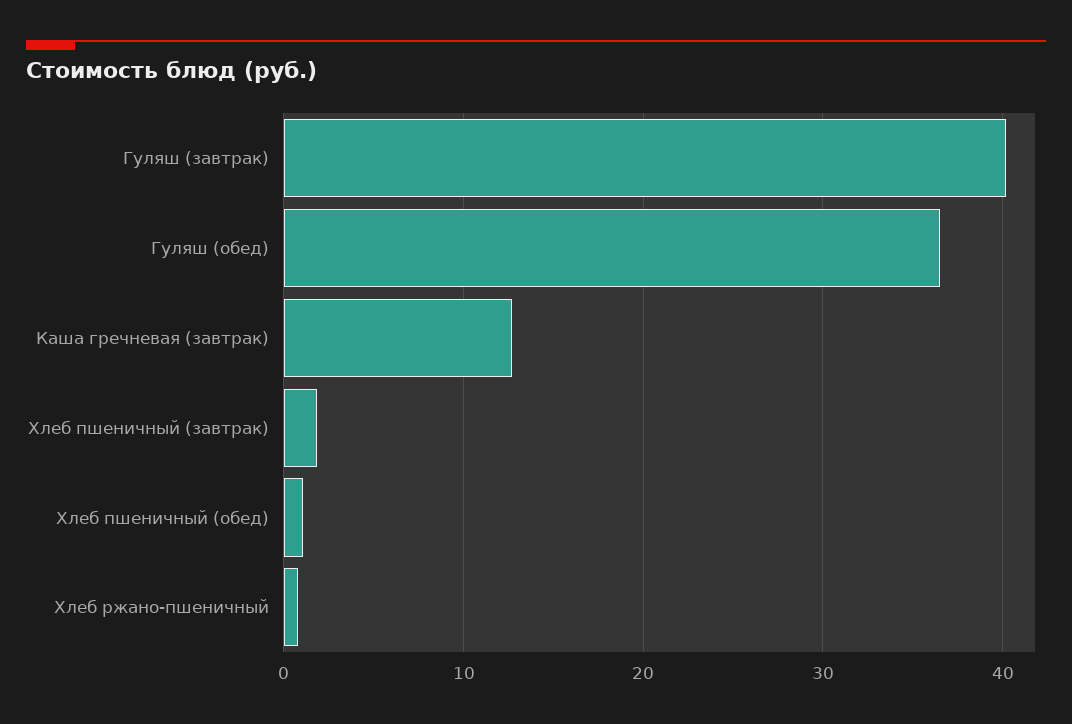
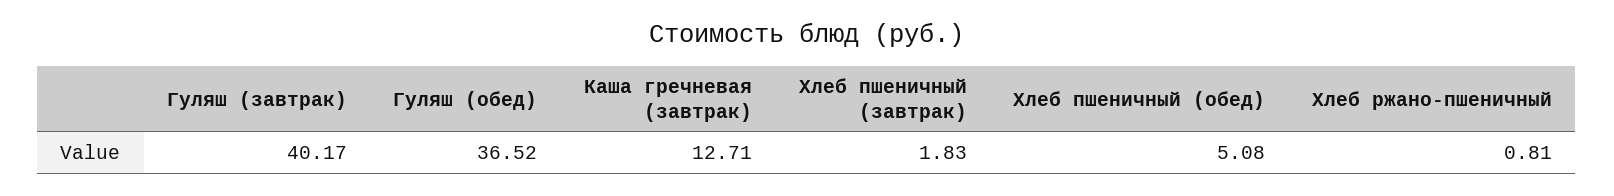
Хлеб пшеничный (обед): 1 -> 5.08

